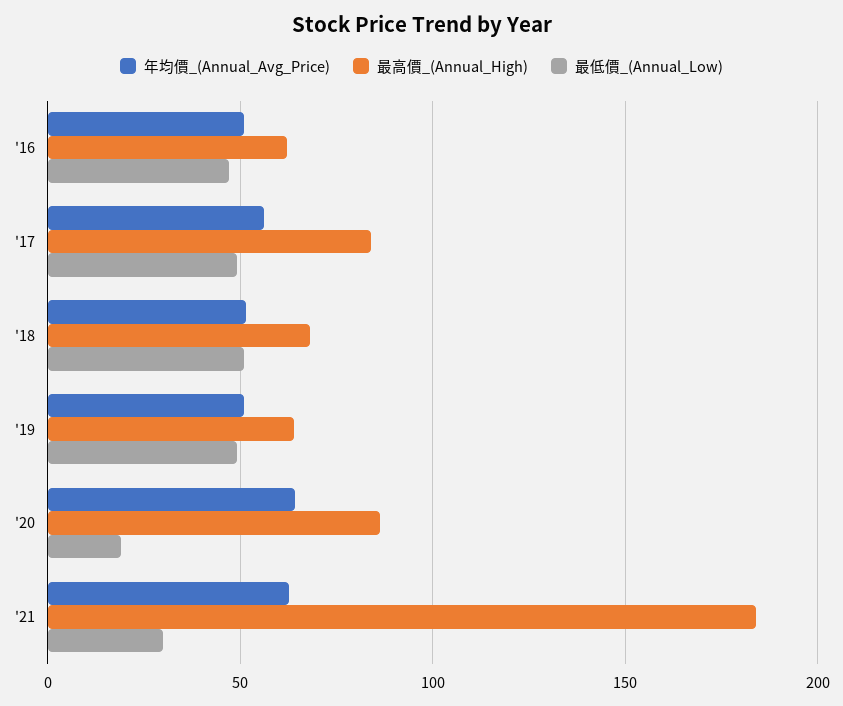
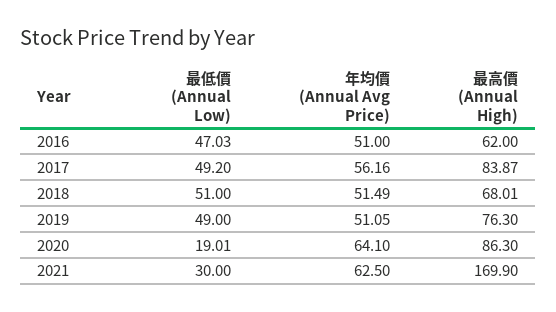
最高價_(Annual_High), '19: 65 -> 76.3
最高價_(Annual_High), '21: 185 -> 169.9

